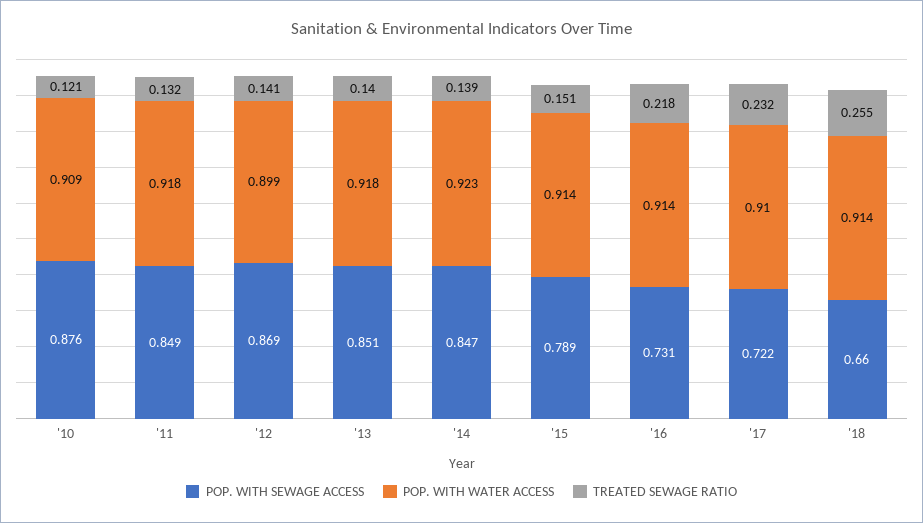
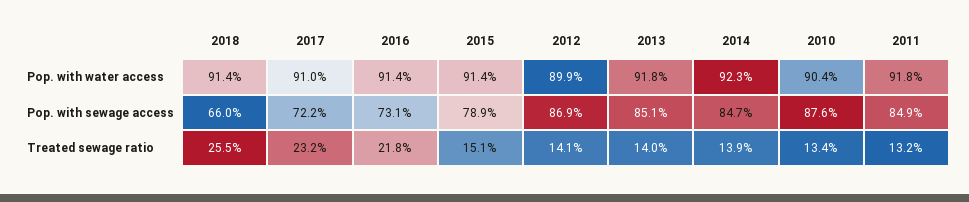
POP. WITH WATER ACCESS, '10: 0.909 -> 0.904
TREATED SEWAGE RATIO, '10: 0.121 -> 0.134

